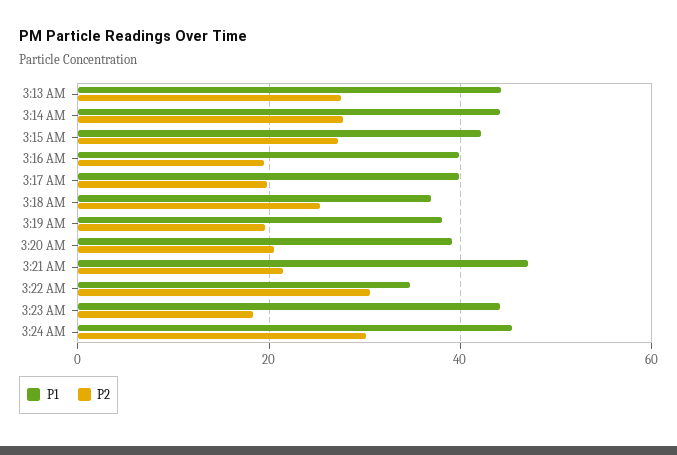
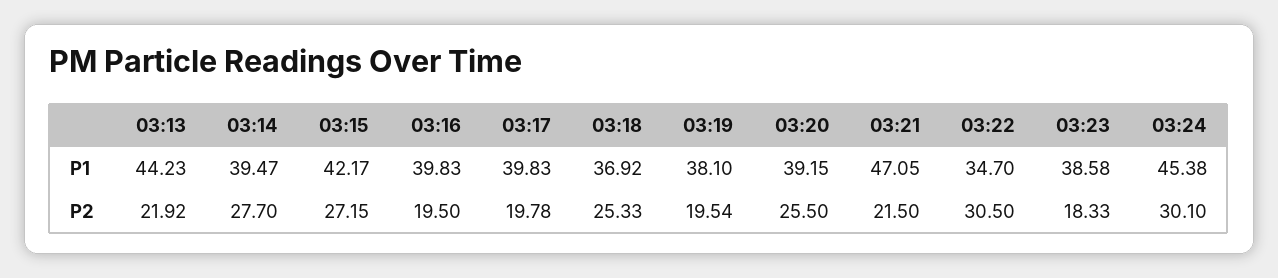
P2, 3:13 AM: 28 -> 21.92
P1, 3:14 AM: 44 -> 39.47
P2, 3:20 AM: 20 -> 25.5
P1, 3:23 AM: 44 -> 38.58

